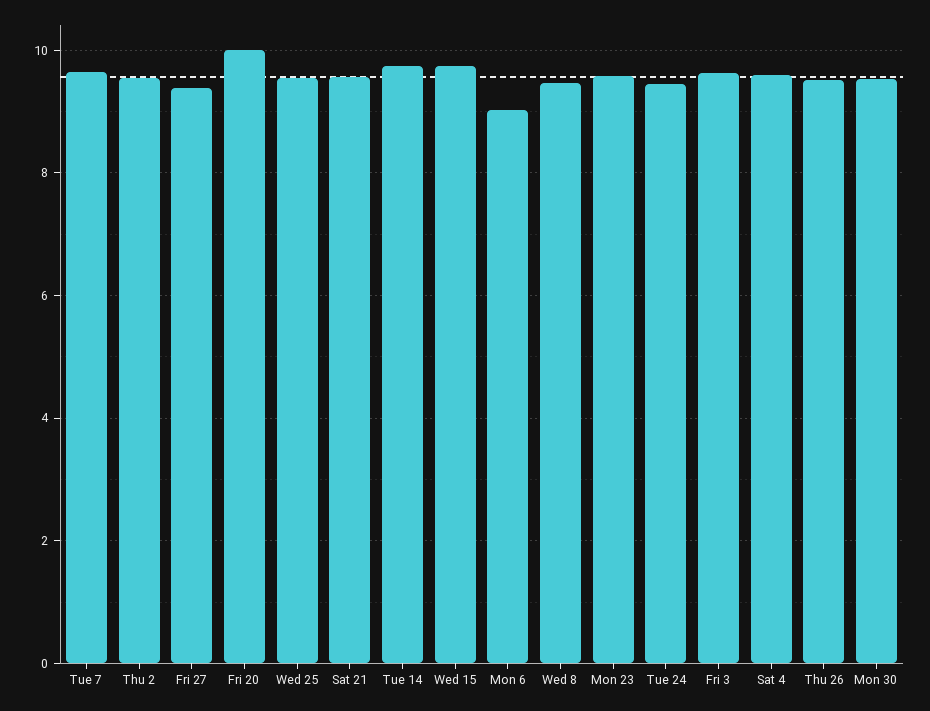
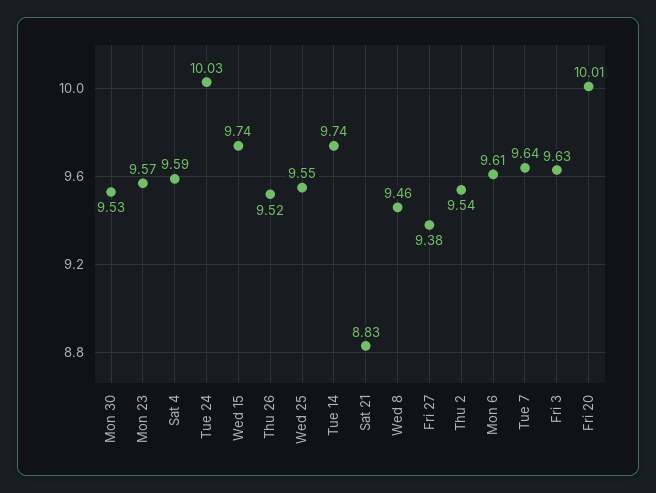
Sat 21: 9.6 -> 8.83
Mon 6: 9 -> 9.61
Tue 24: 9.4 -> 10.03

